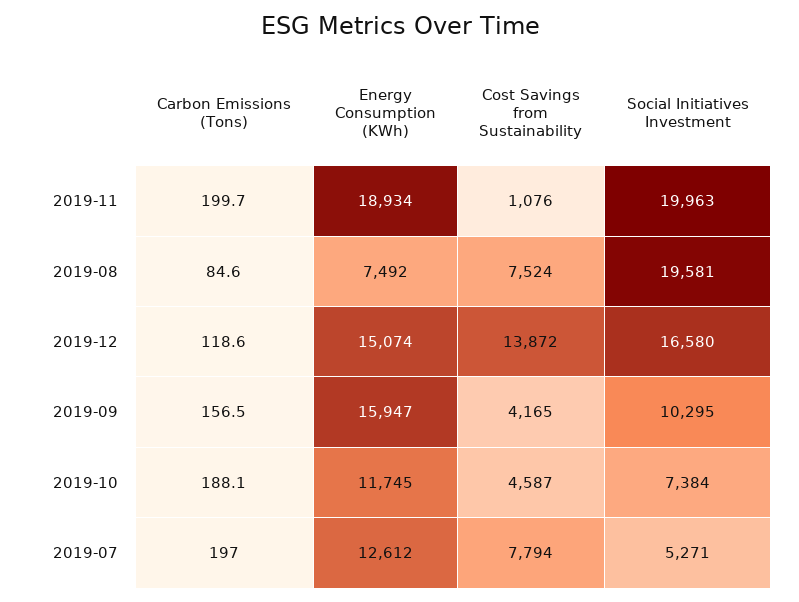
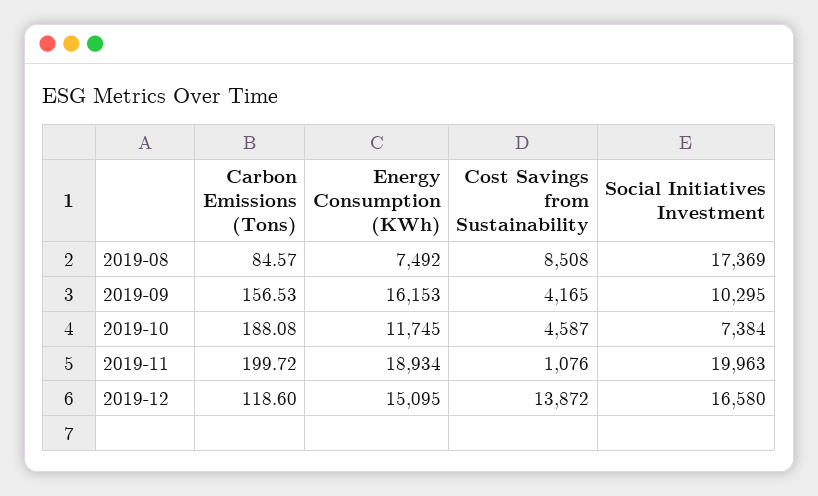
Cost Savings from Sustainability, 2019-08: 7524 -> 8508
Social Initiatives Investment, 2019-08: 19581 -> 17369
Energy Consumption (KWh), 2019-12: 15074 -> 15095
Energy Consumption (KWh), 2019-09: 15947 -> 16153
Carbon Emissions (Tons), 2019-07: 197 -> none
Energy Consumption (KWh), 2019-07: 12612 -> none
Cost Savings from Sustainability, 2019-07: 7794 -> none
Social Initiatives Investment, 2019-07: 5271 -> none

